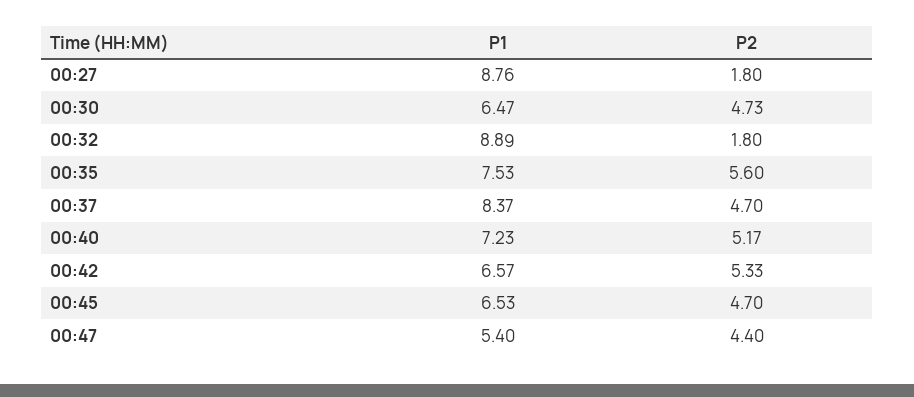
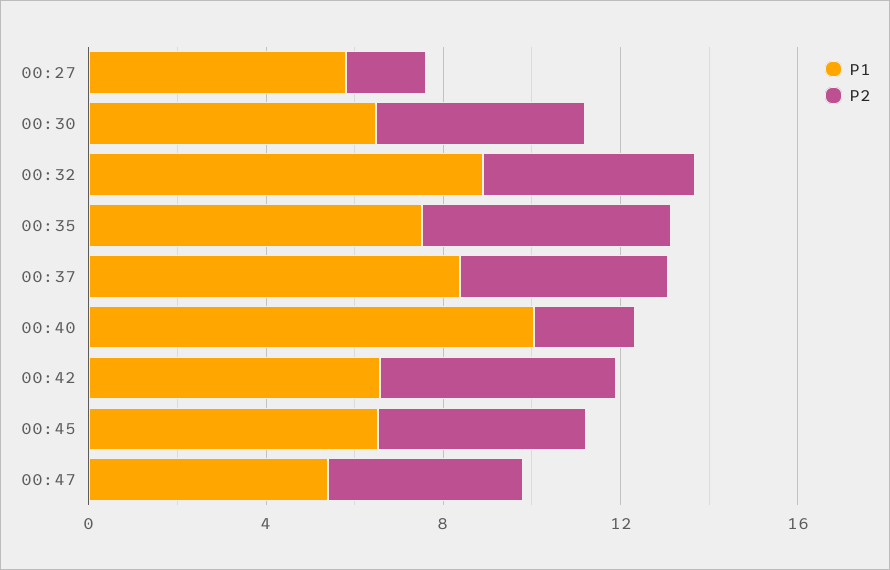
P1, 00:27: 8.76 -> 6
P2, 00:32: 1.8 -> 5
P1, 00:40: 7.23 -> 10
P2, 00:40: 5.17 -> 2

